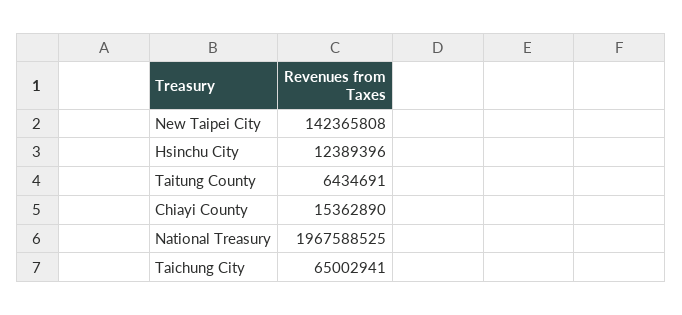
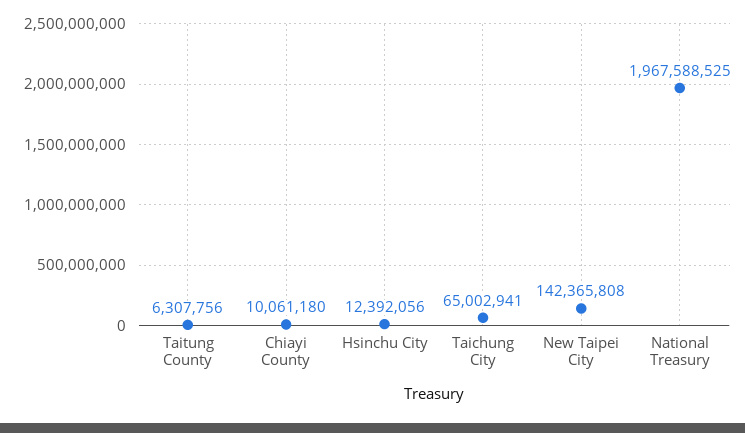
Hsinchu City: 12389396 -> 12392056
Taitung County: 6434691 -> 6307756
Chiayi County: 15362890 -> 10061180

